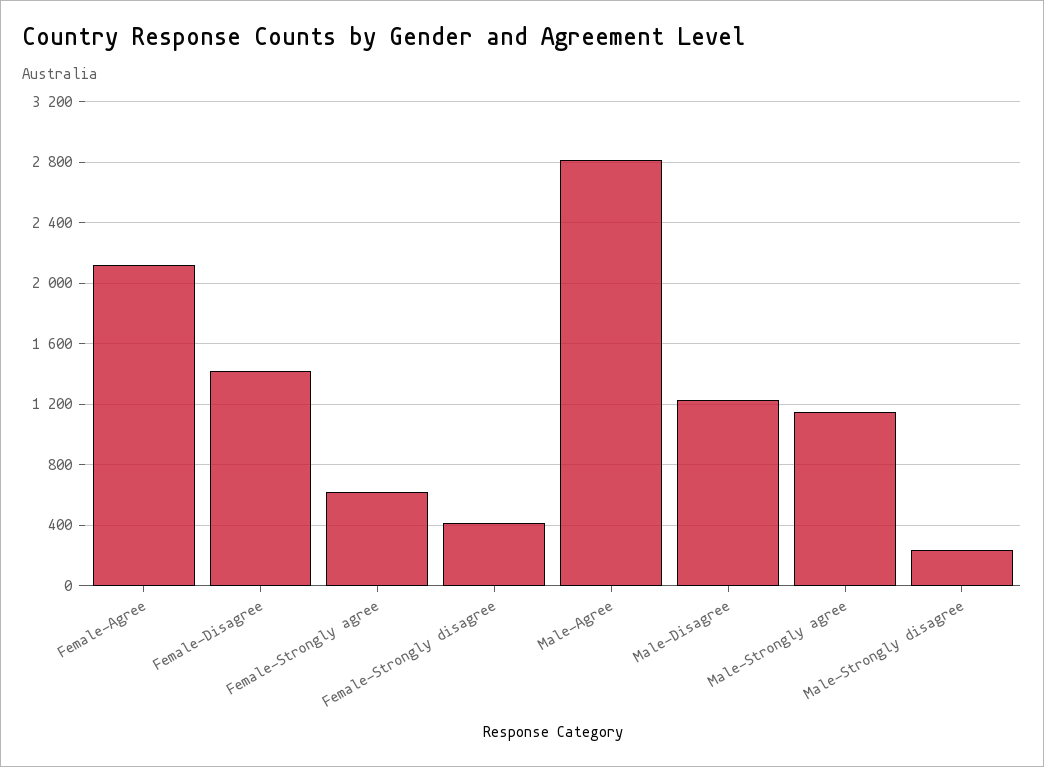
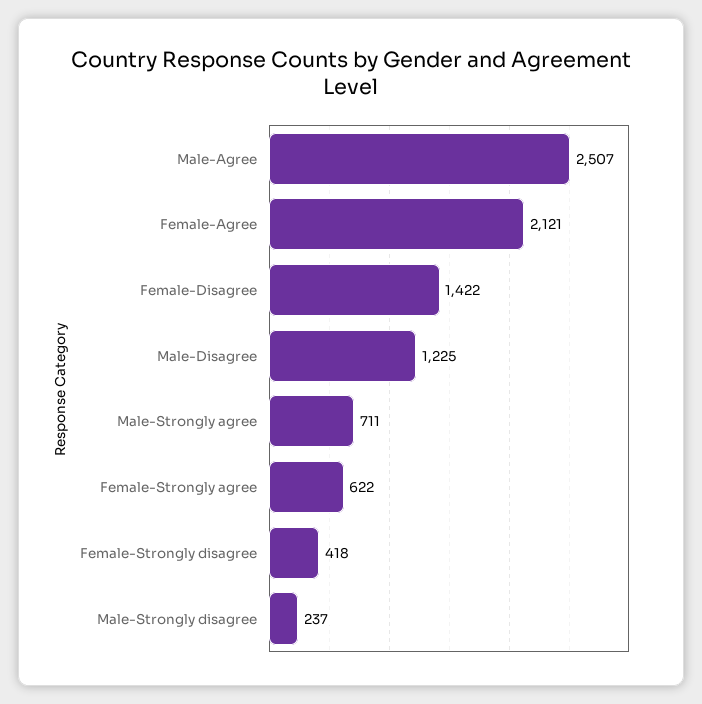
Male-Agree: 2800 -> 2507
Male-Strongly agree: 1150 -> 711

